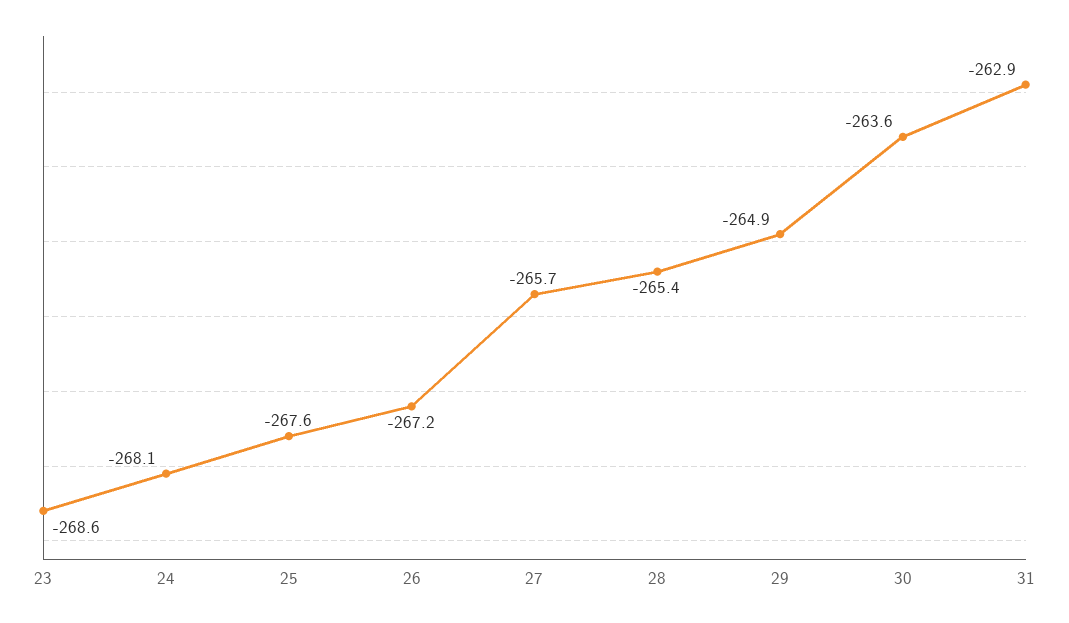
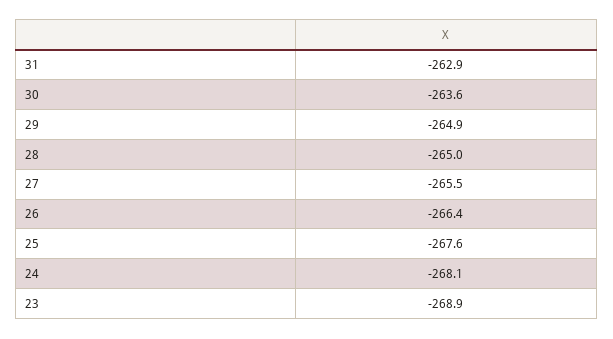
23: -268.6 -> -268.9
26: -267.2 -> -266.4
27: -265.7 -> -265.5
28: -265.4 -> -265

